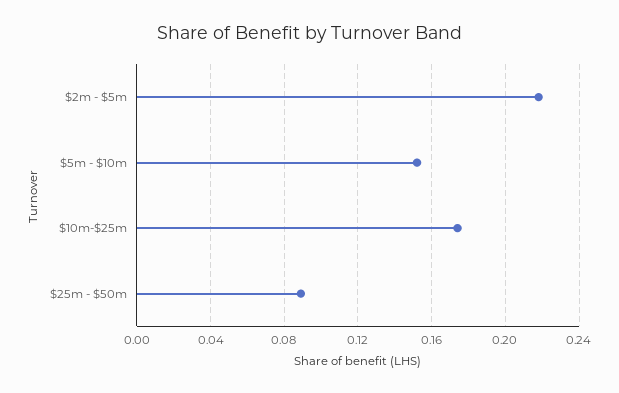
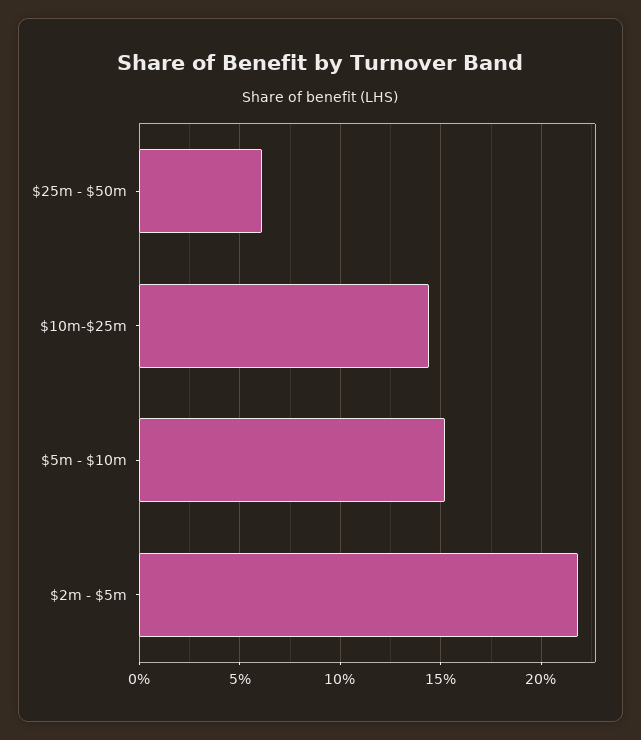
$10m-$25m: 0.175 -> 0.145
$25m - $50m: 0.09 -> 0.06

